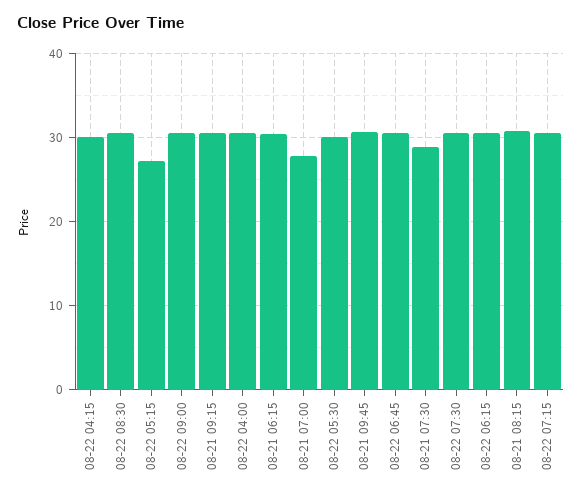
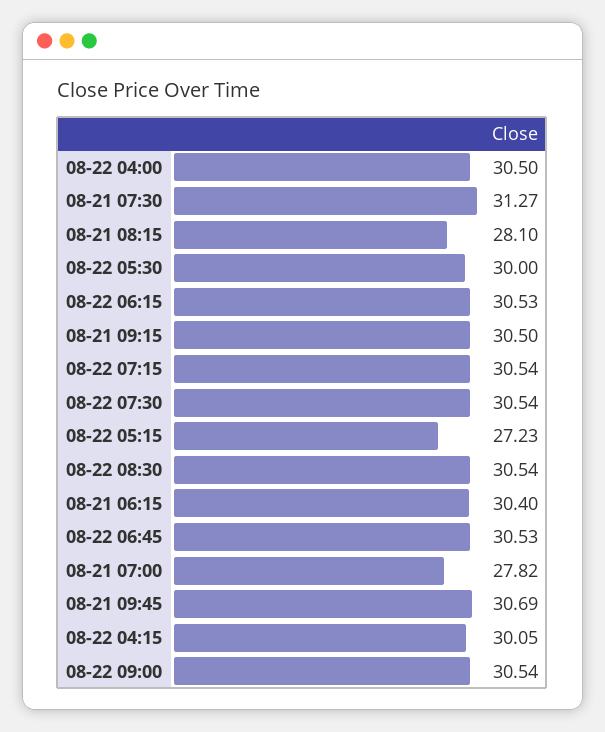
08-21 07:30: 29 -> 31.27
08-21 08:15: 31 -> 28.1

